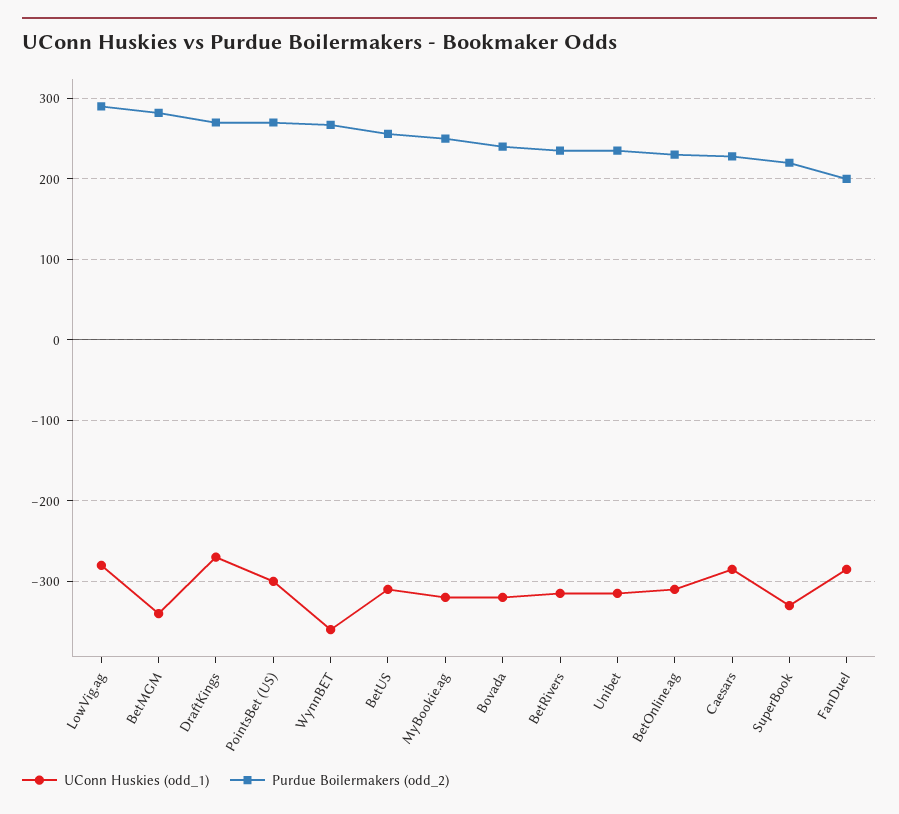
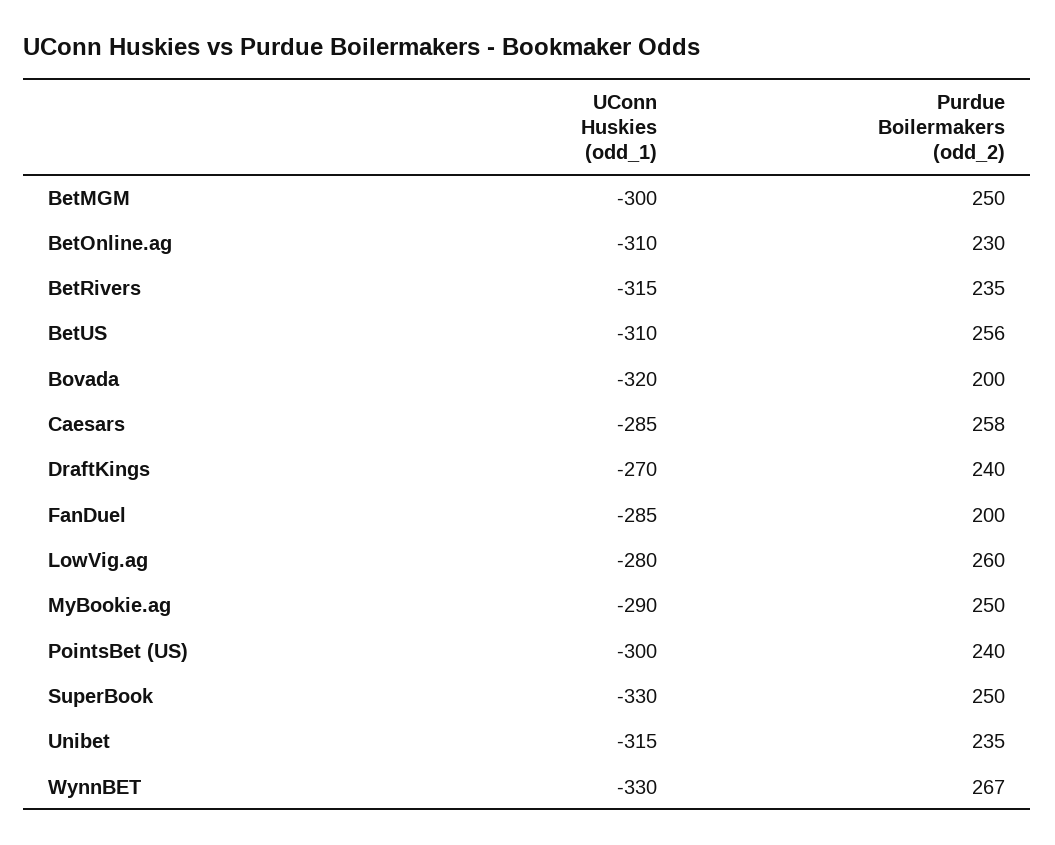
Purdue Boilermakers (odd_2), LowVig.ag: 290 -> 260
UConn Huskies (odd_1), BetMGM: -340 -> -300
Purdue Boilermakers (odd_2), BetMGM: 280 -> 250
Purdue Boilermakers (odd_2), DraftKings: 270 -> 240
Purdue Boilermakers (odd_2), PointsBet (US): 270 -> 240
UConn Huskies (odd_1), WynnBET: -360 -> -330
UConn Huskies (odd_1), MyBookie.ag: -320 -> -290
Purdue Boilermakers (odd_2), Bovada: 240 -> 200
Purdue Boilermakers (odd_2), Caesars: 230 -> 258
Purdue Boilermakers (odd_2), SuperBook: 220 -> 250

